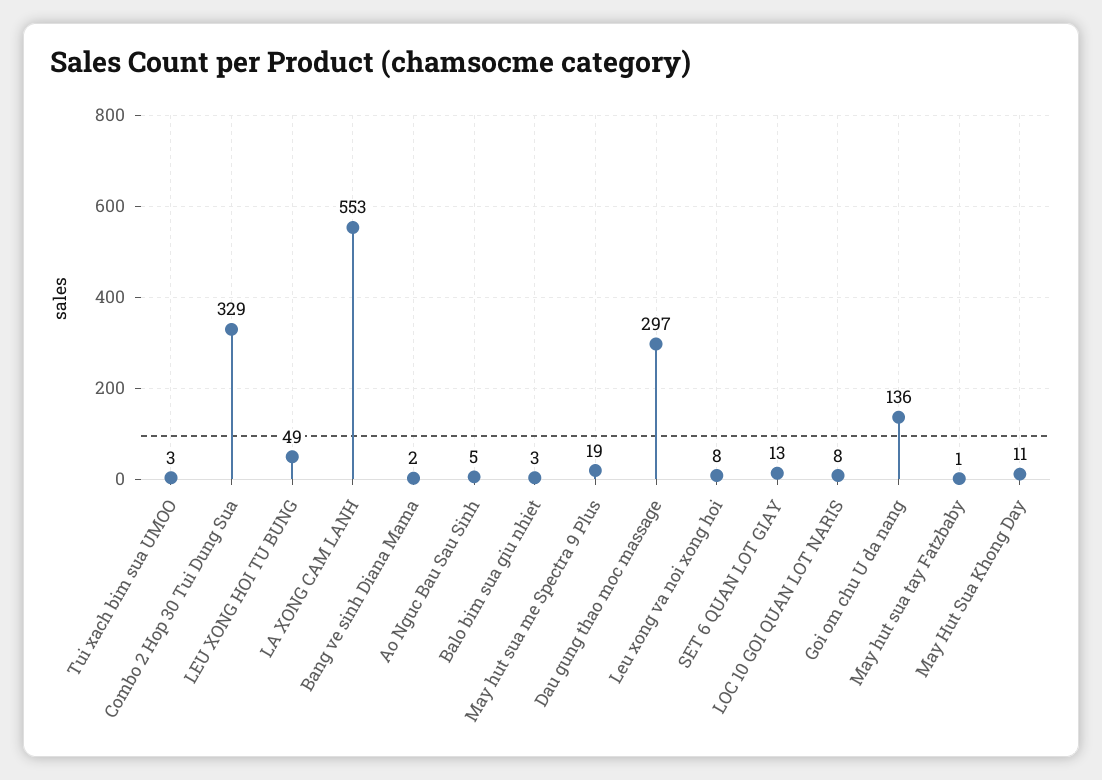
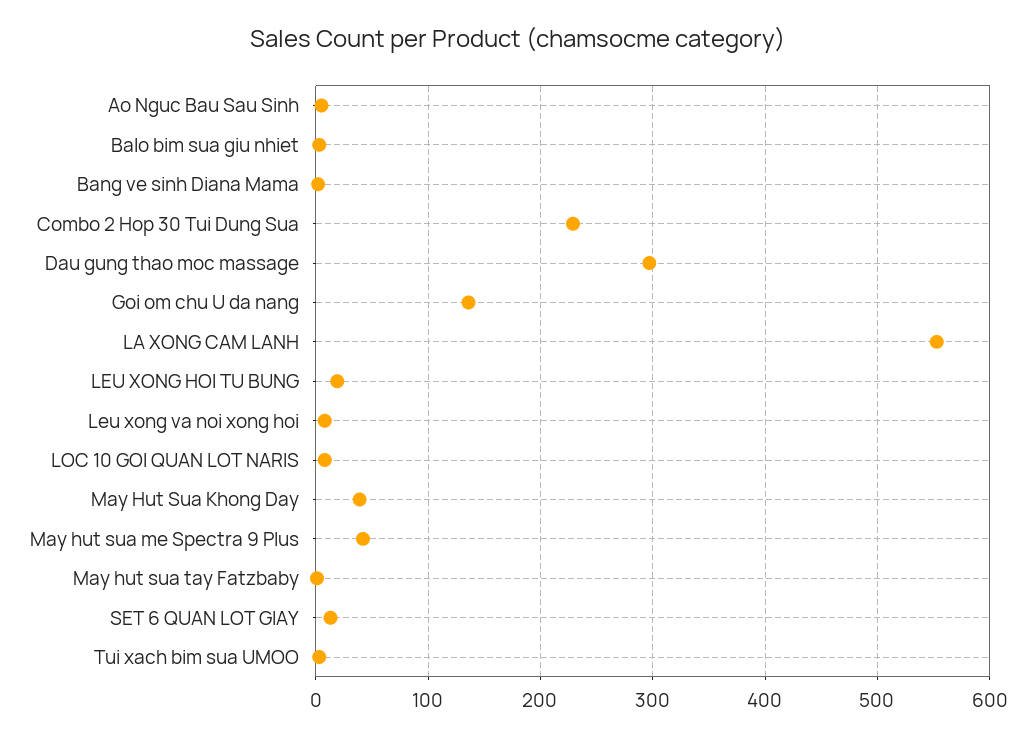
Combo 2 Hop 30 Tui Dung Sua: 329 -> 230
LEU XONG HOI TU BUNG: 49 -> 20
May hut sua me Spectra 9 Plus: 19 -> 40
May Hut Sua Khong Day: 11 -> 40

